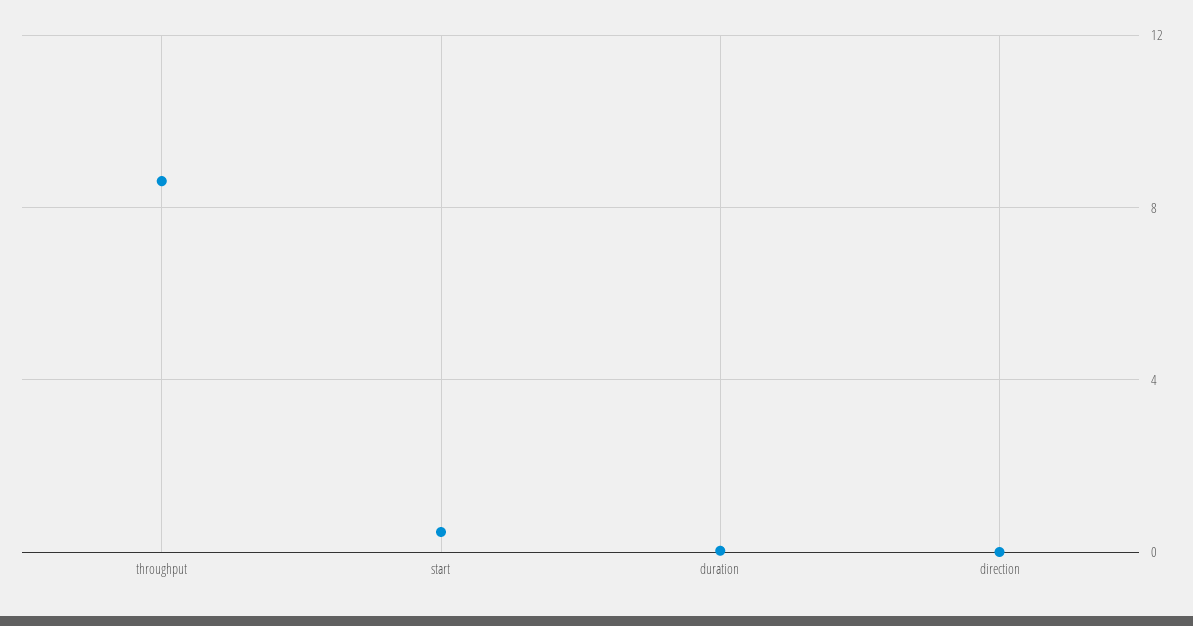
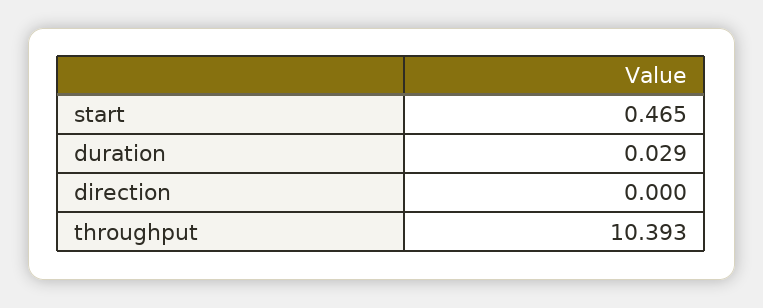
throughput: 8.5 -> 10.393

